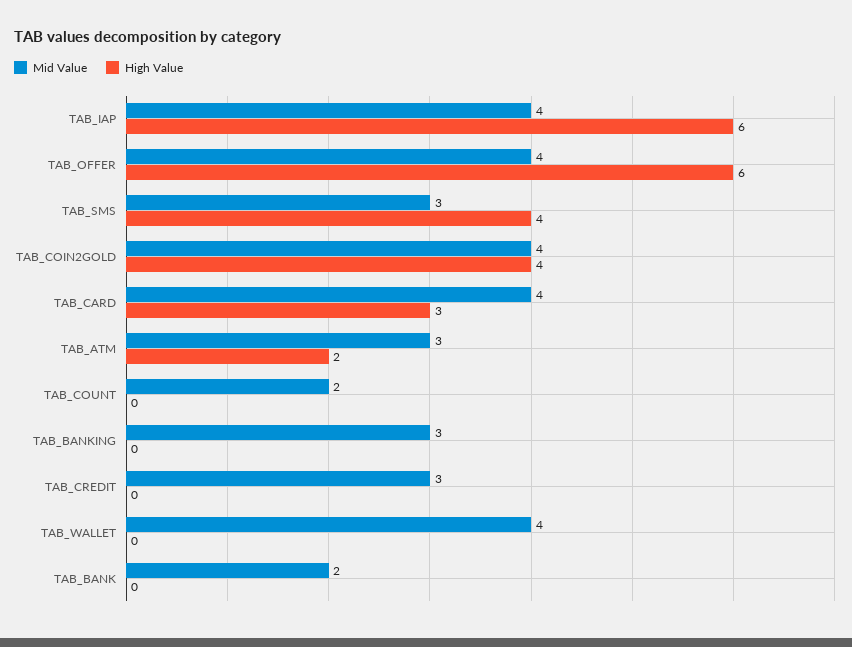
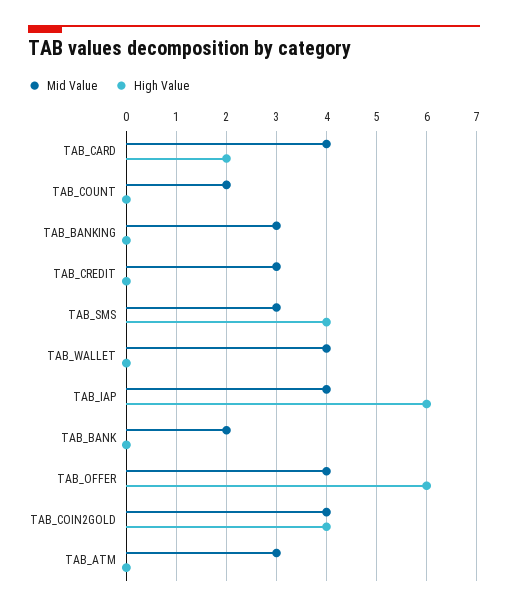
High Value, TAB_CARD: 3 -> 2
High Value, TAB_ATM: 2 -> 0

